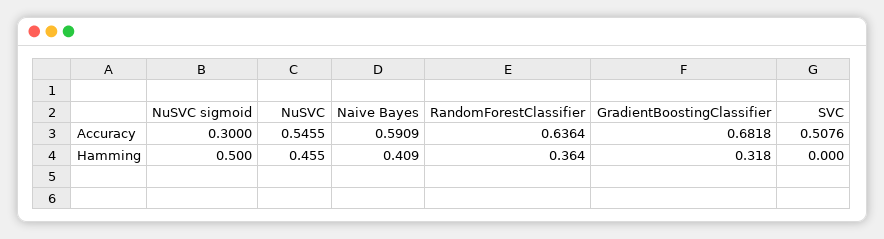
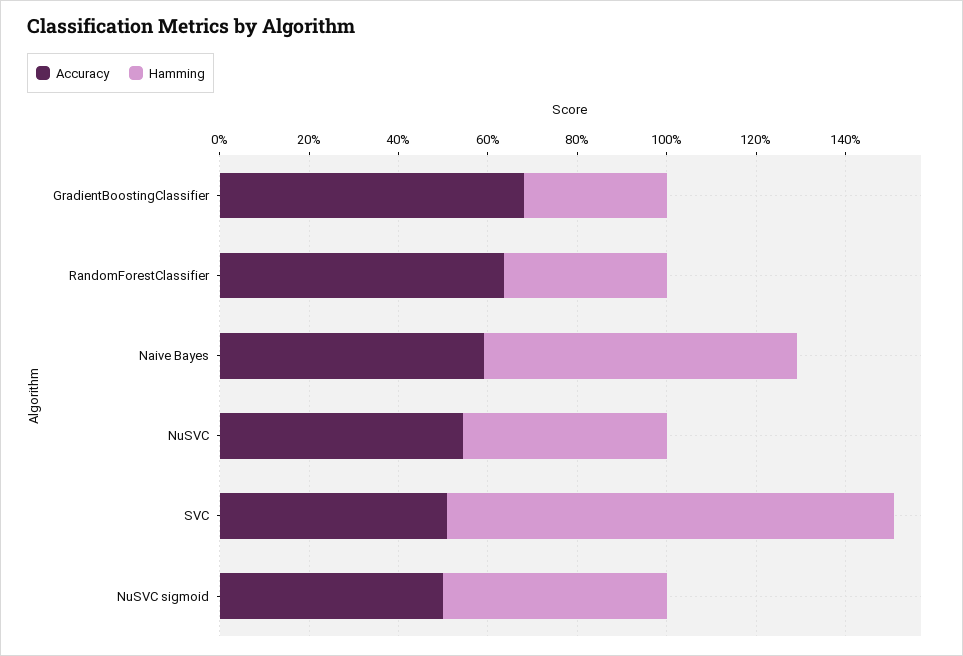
Accuracy, NuSVC sigmoid: 0.3 -> 0.5
Hamming, Naive Bayes: 0.409 -> 0.7
Hamming, SVC: 0 -> 1

